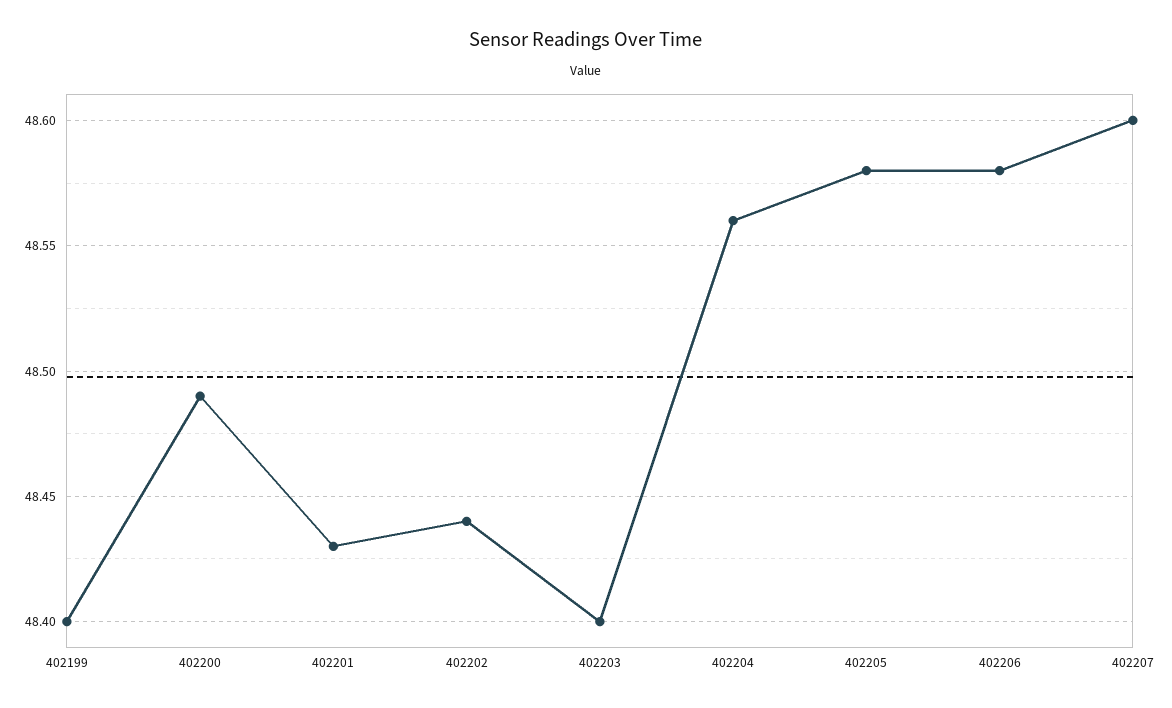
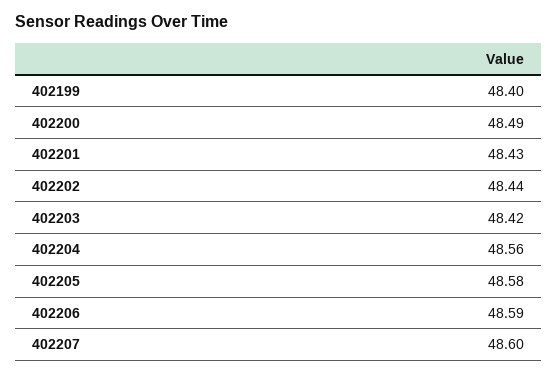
402203: 48.4 -> 48.42
402206: 48.58 -> 48.59

